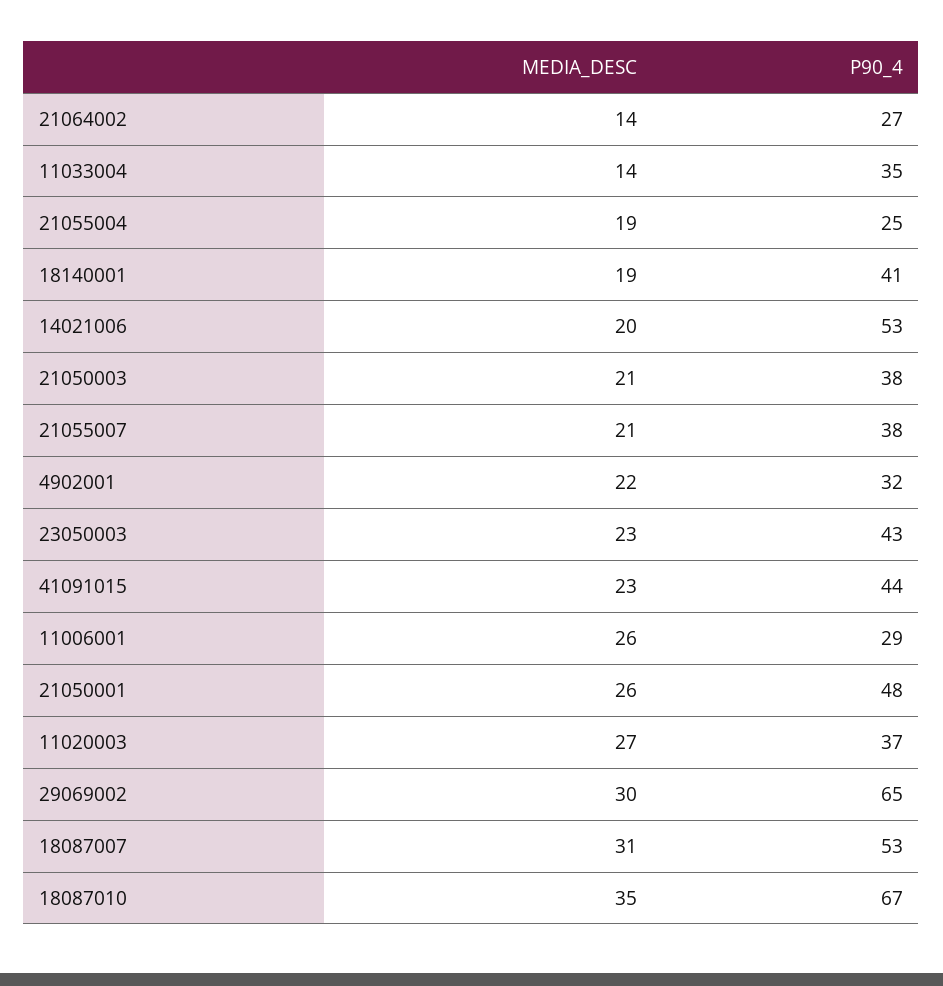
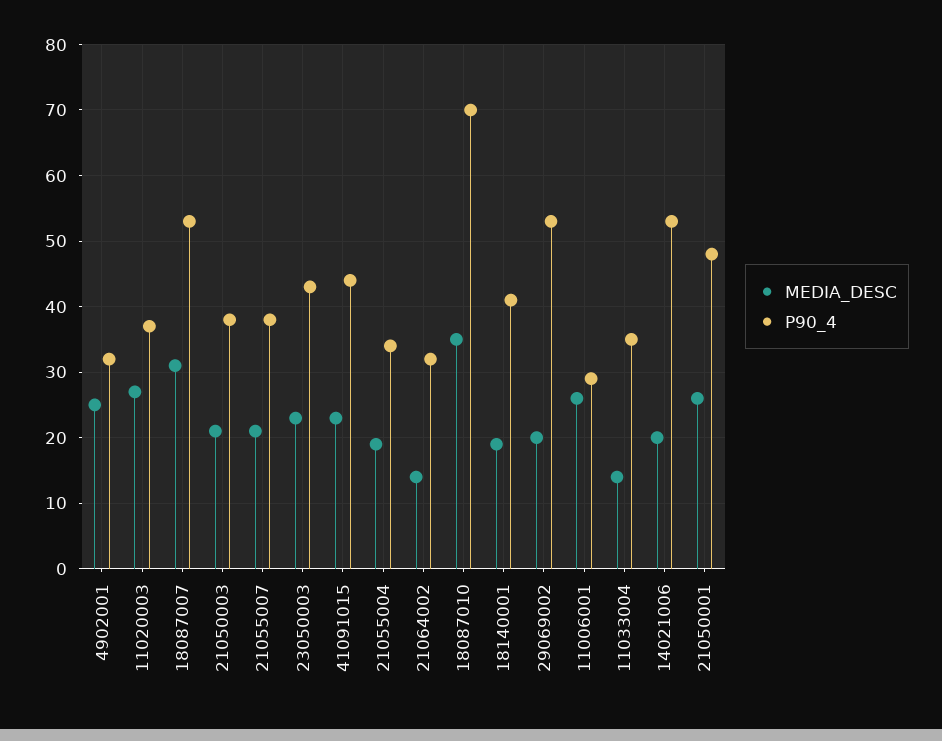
P90_4, 21064002: 27 -> 32
P90_4, 21055004: 25 -> 34
MEDIA_DESC, 4902001: 22 -> 25
MEDIA_DESC, 29069002: 30 -> 20
P90_4, 29069002: 65 -> 53
P90_4, 18087010: 67 -> 70

